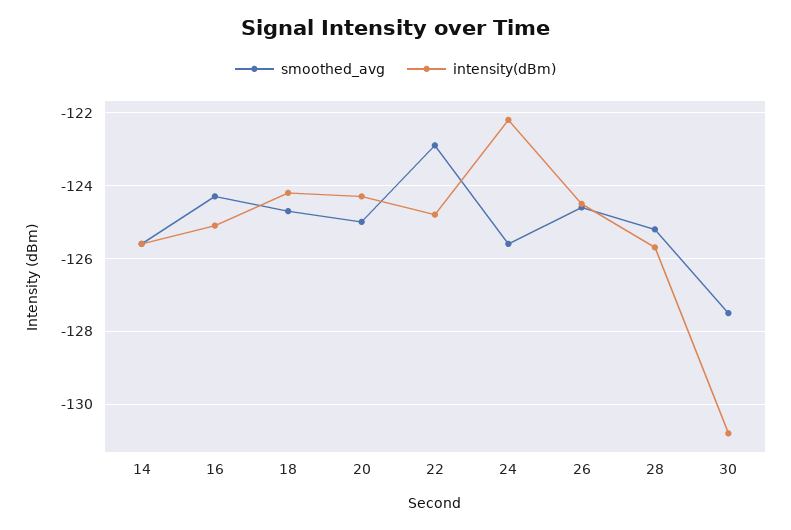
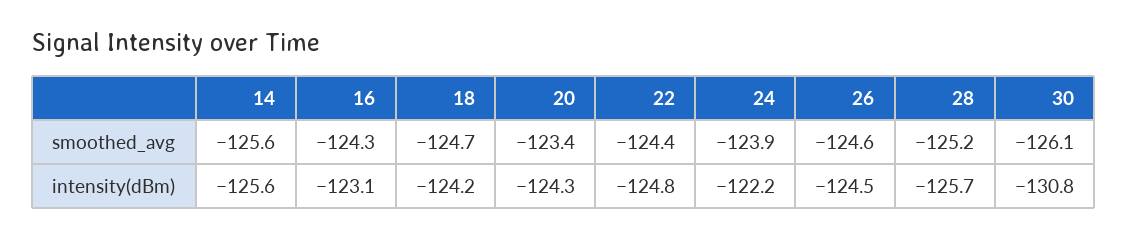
intensity(dBm), 16: -125 -> -123.1
smoothed_avg, 20: -125 -> -123.4
smoothed_avg, 22: -123 -> -124.4
smoothed_avg, 24: -125.5 -> -123.9
smoothed_avg, 30: -127.5 -> -126.1

